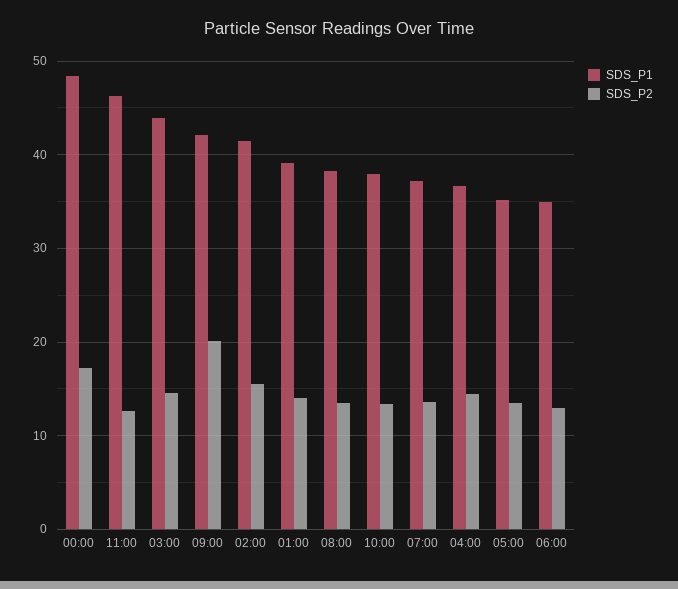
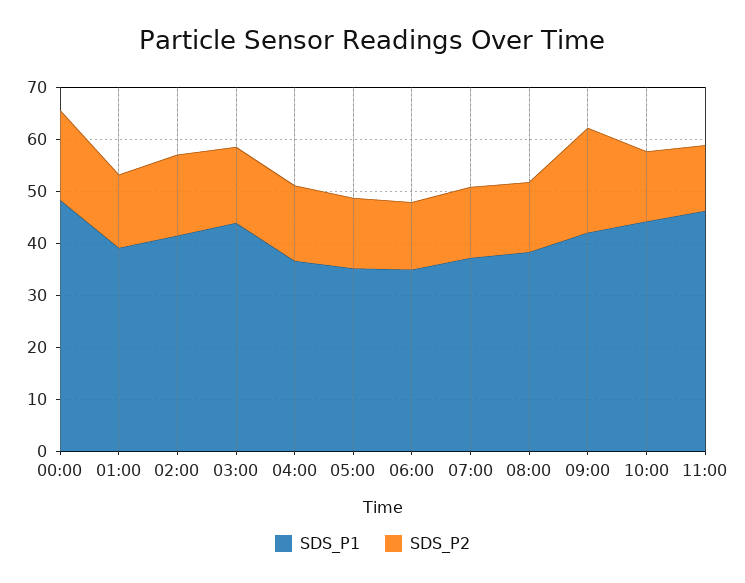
SDS_P1, 10:00: 38 -> 44

